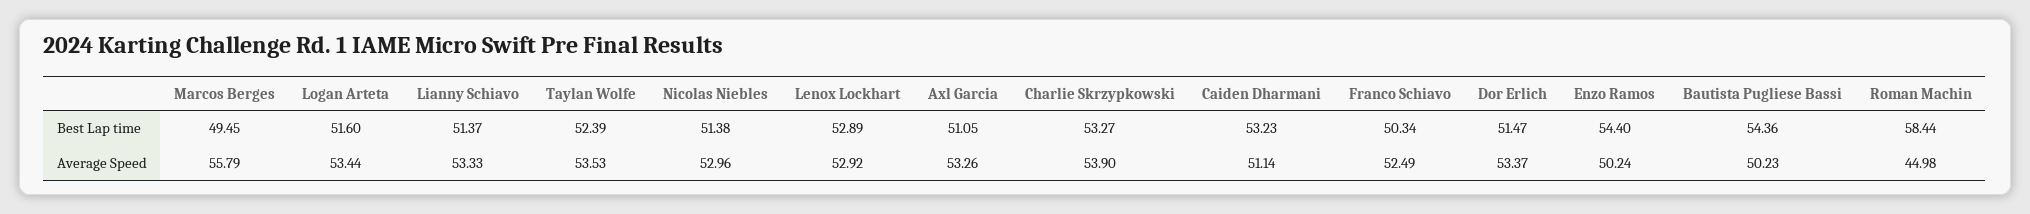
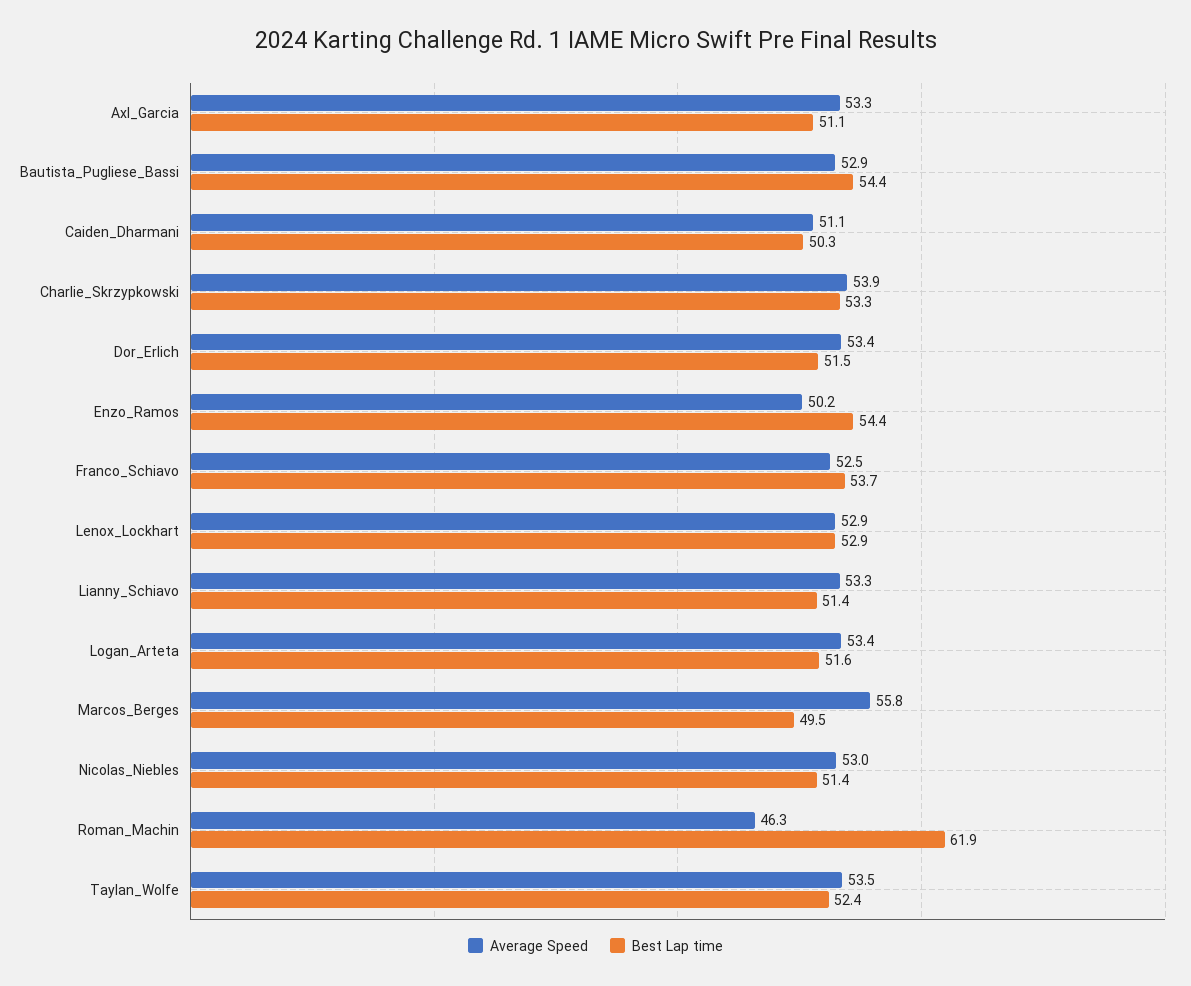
Best Lap time, Caiden Dharmani: 53.23 -> 50.3
Best Lap time, Franco Schiavo: 50.34 -> 53.7
Best Lap time, Roman Machin: 58.44 -> 61.9
Average Speed, Bautista Pugliese Bassi: 50.23 -> 52.9
Average Speed, Roman Machin: 44.98 -> 46.3

